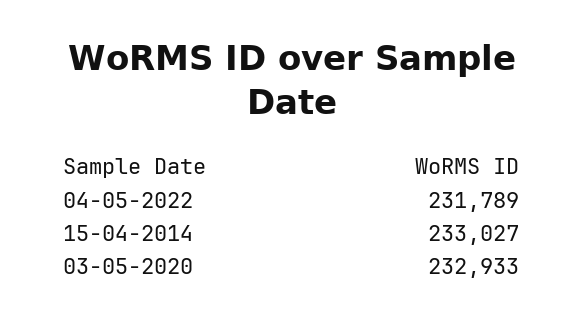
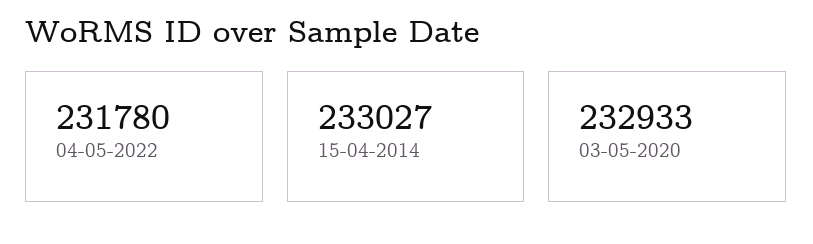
04-05-2022: 231789 -> 231780

